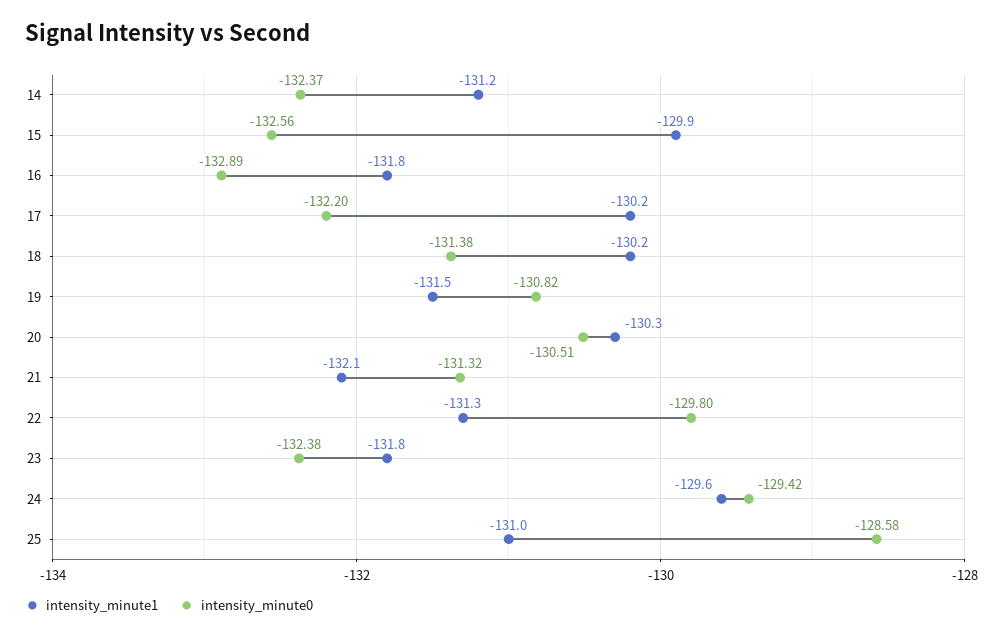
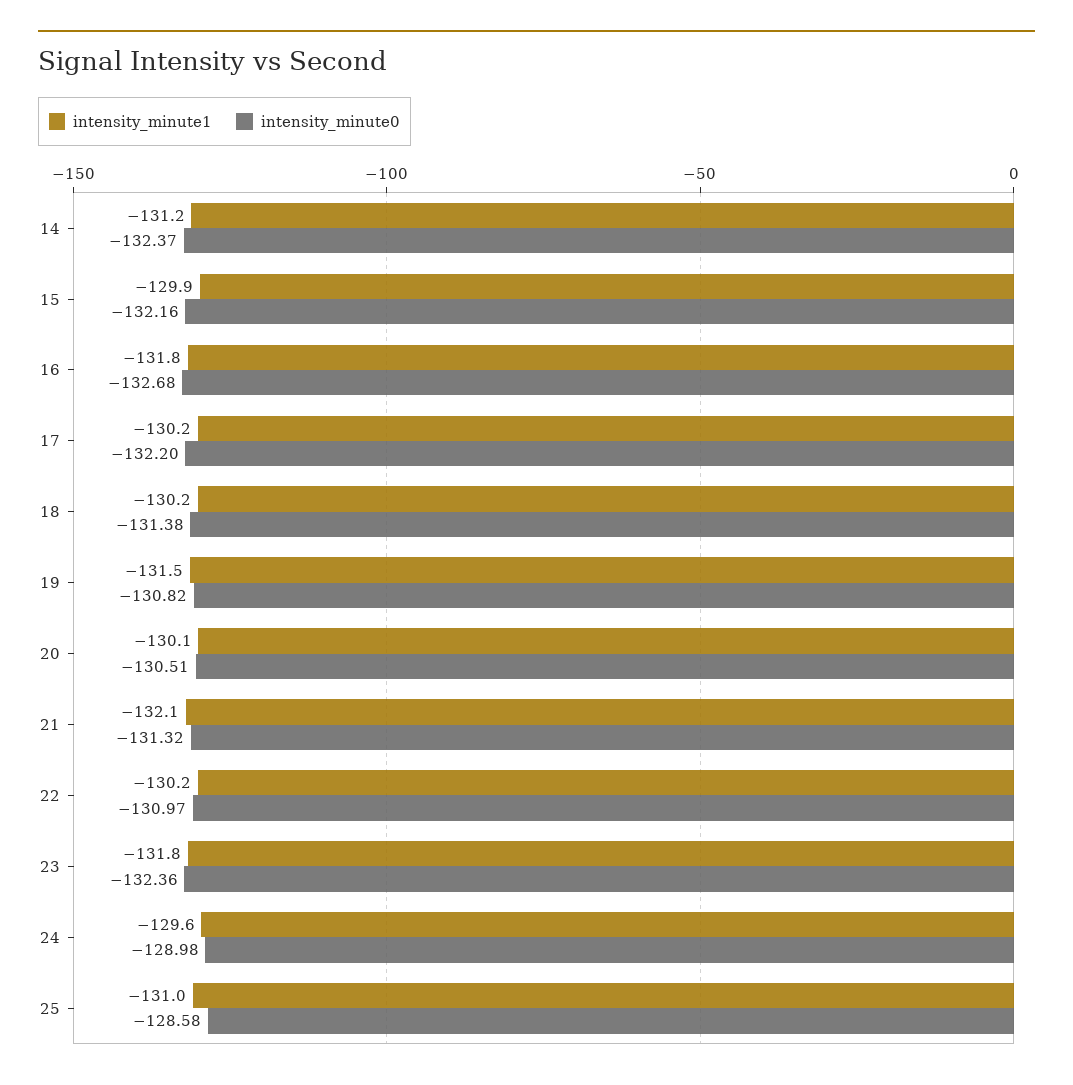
intensity_minute0, 15: -132.56 -> -132.16
intensity_minute0, 16: -132.89 -> -132.68
intensity_minute1, 20: -130.3 -> -130.1
intensity_minute1, 22: -131.3 -> -130.2
intensity_minute0, 22: -129.8 -> -130.97
intensity_minute0, 23: -132.38 -> -132.36
intensity_minute0, 24: -129.42 -> -128.98

